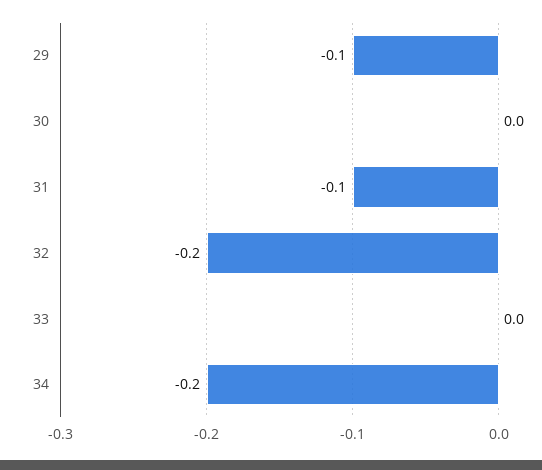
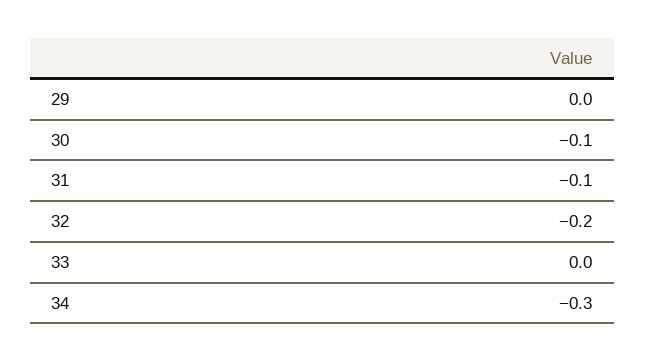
29: -0.1 -> 0
30: 0 -> -0.1
34: -0.2 -> -0.3

